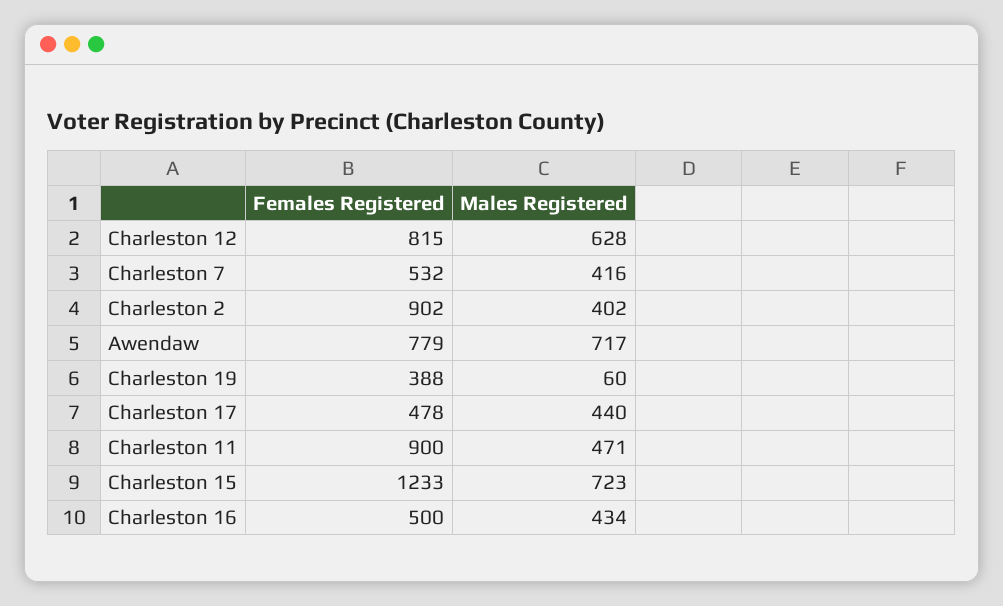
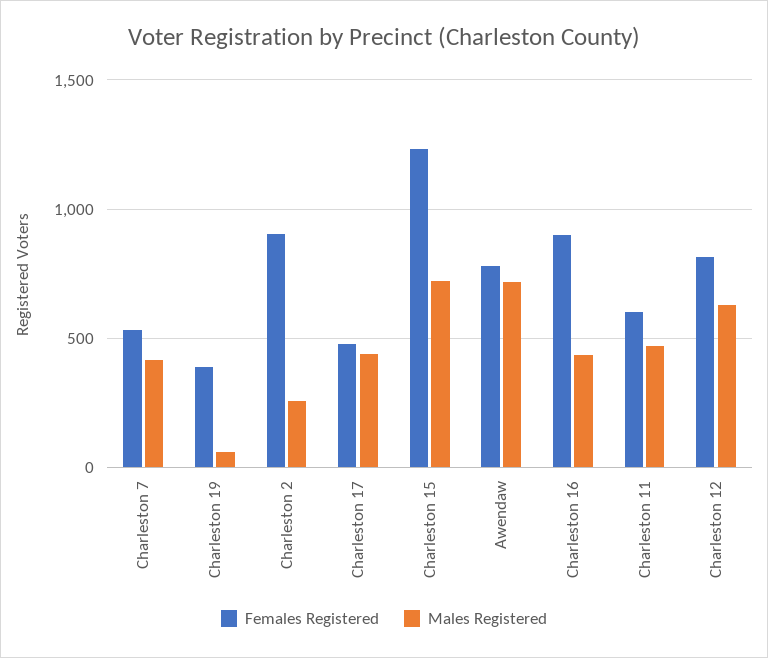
Males Registered, Charleston 2: 402 -> 250
Females Registered, Charleston 11: 900 -> 600
Females Registered, Charleston 16: 500 -> 900

